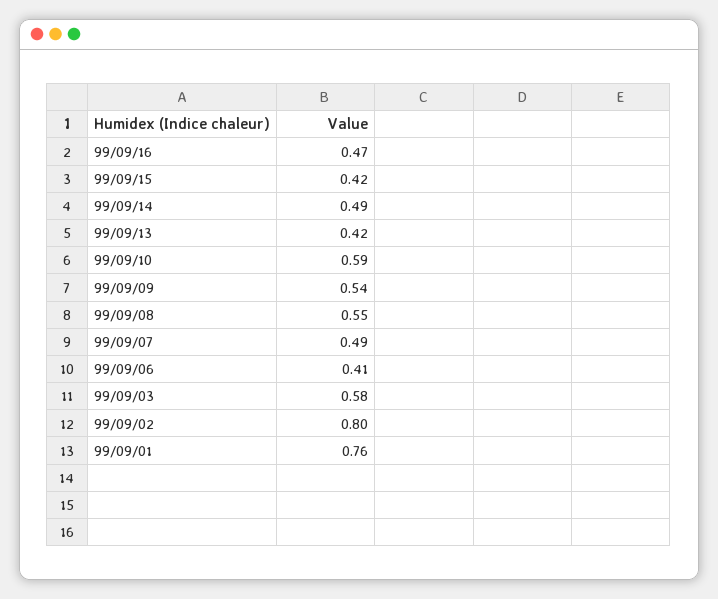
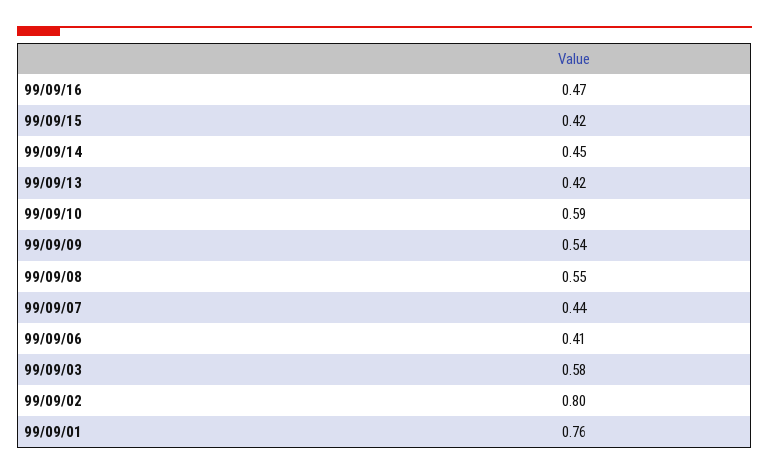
99/09/14: 0.49 -> 0.45
99/09/07: 0.49 -> 0.44

